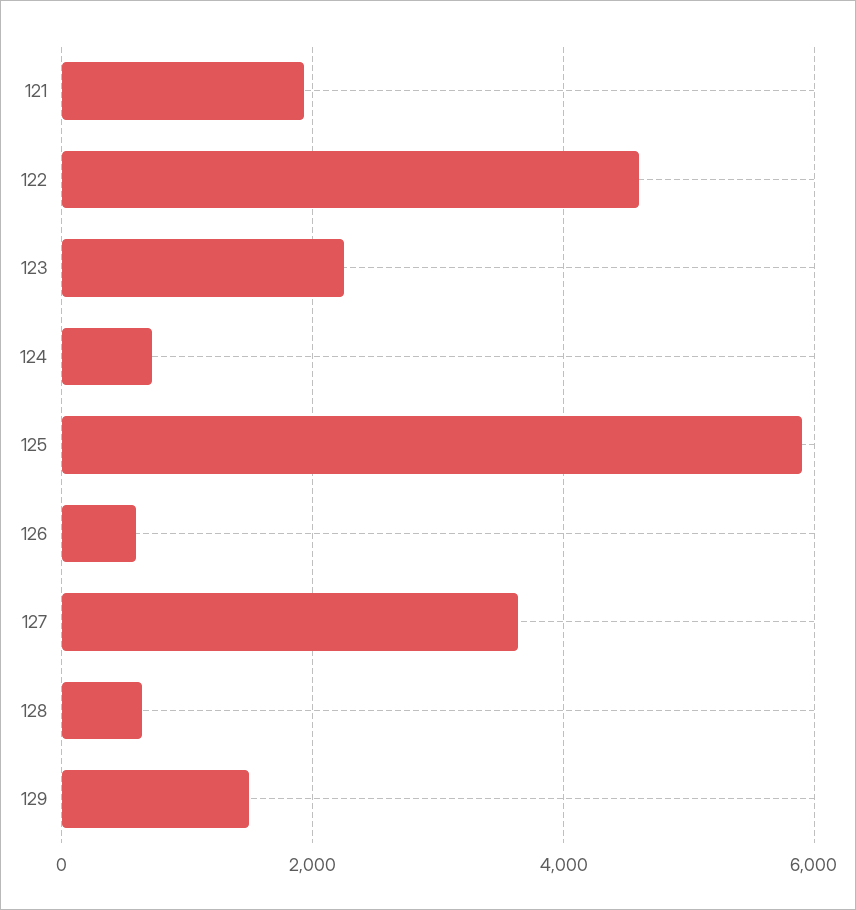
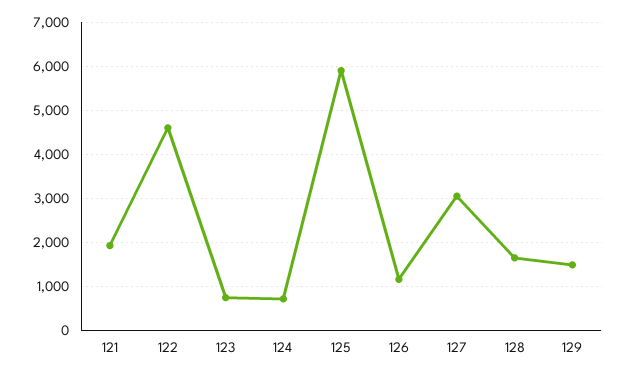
123: 2200 -> 800
126: 600 -> 1200
127: 3600 -> 3000
128: 600 -> 1600

